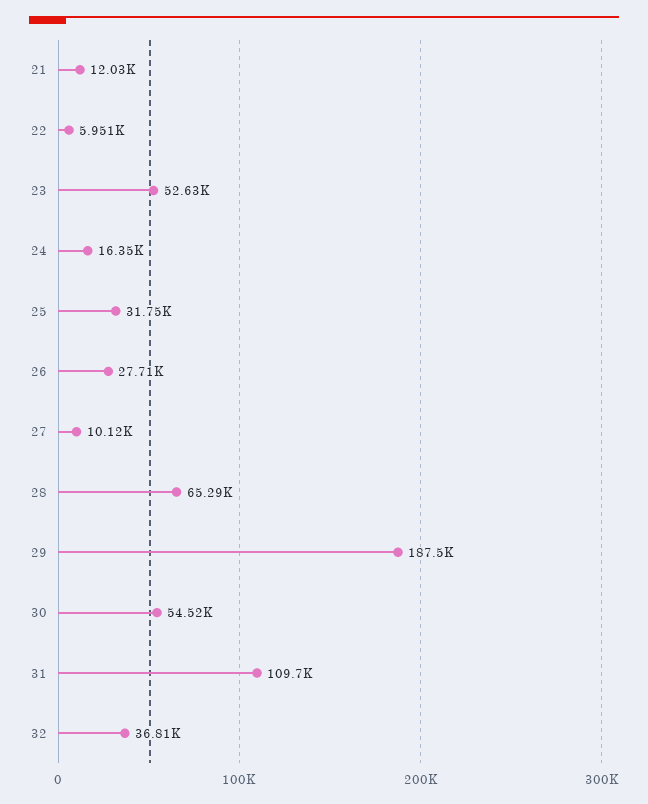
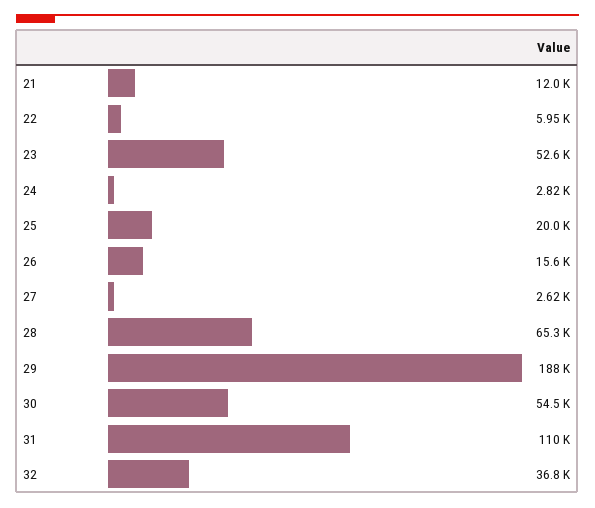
24: 16350 -> 2820
25: 31750 -> 20000
26: 27710 -> 15600
27: 10120 -> 2620

